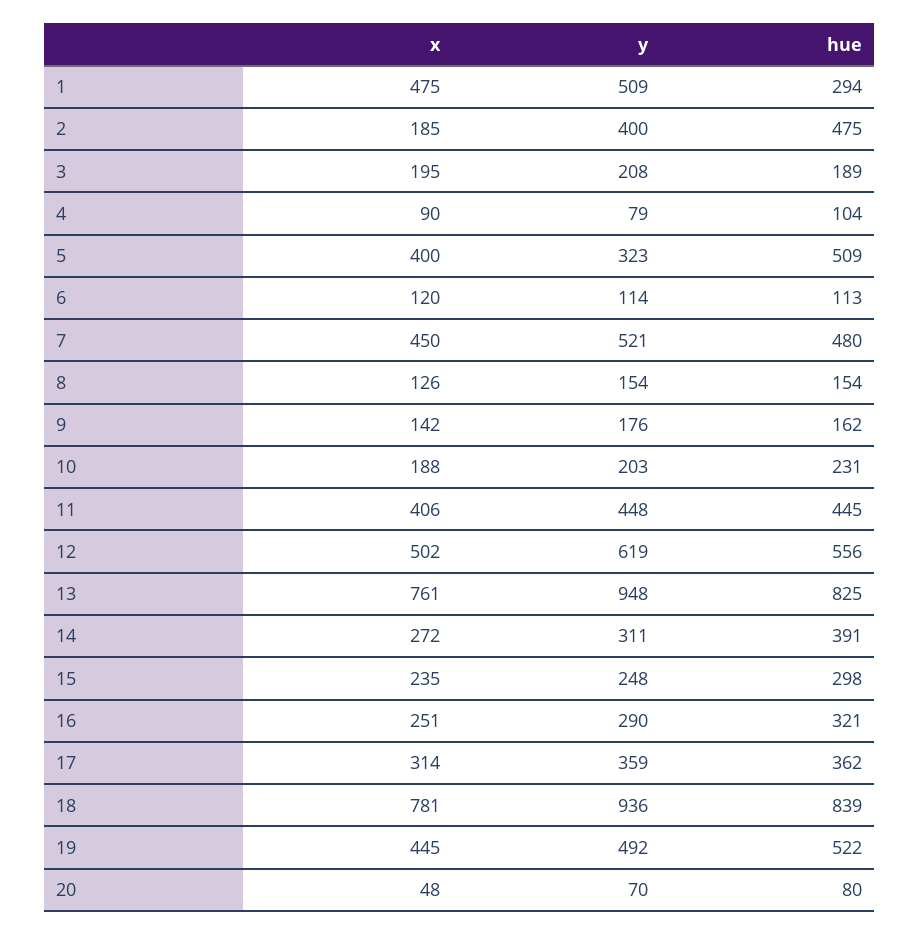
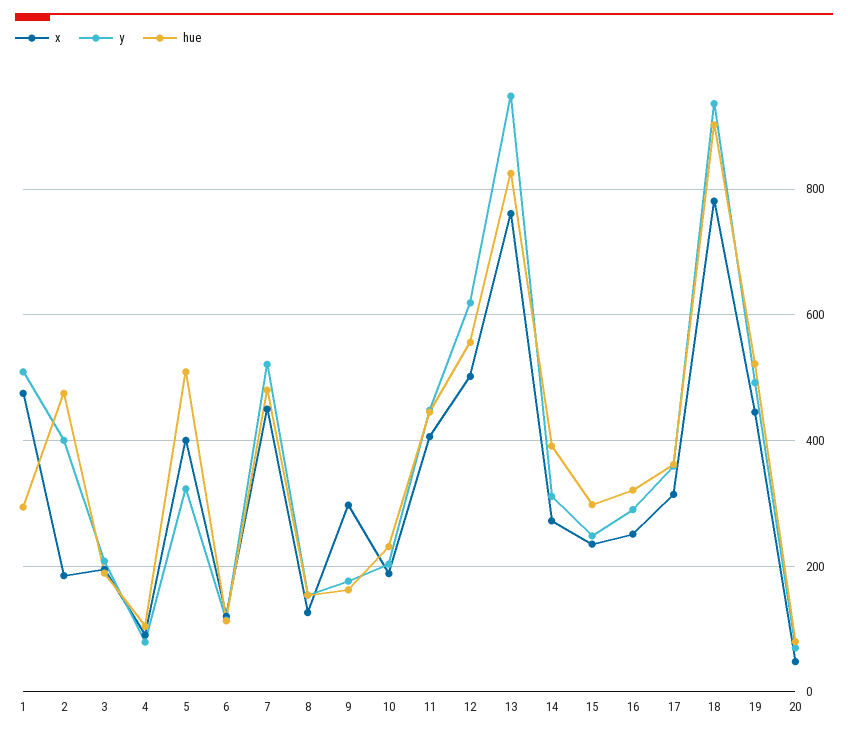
x, 9: 142 -> 300
hue, 18: 839 -> 900

